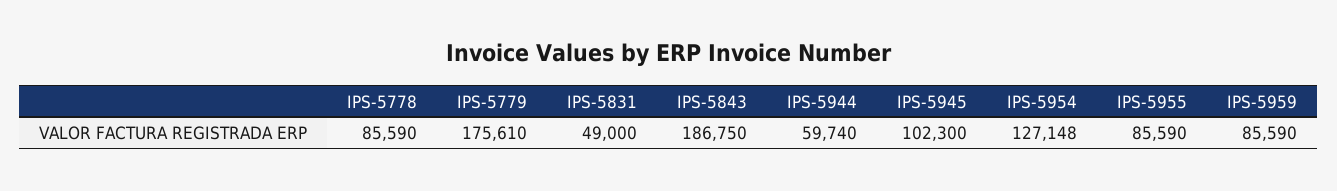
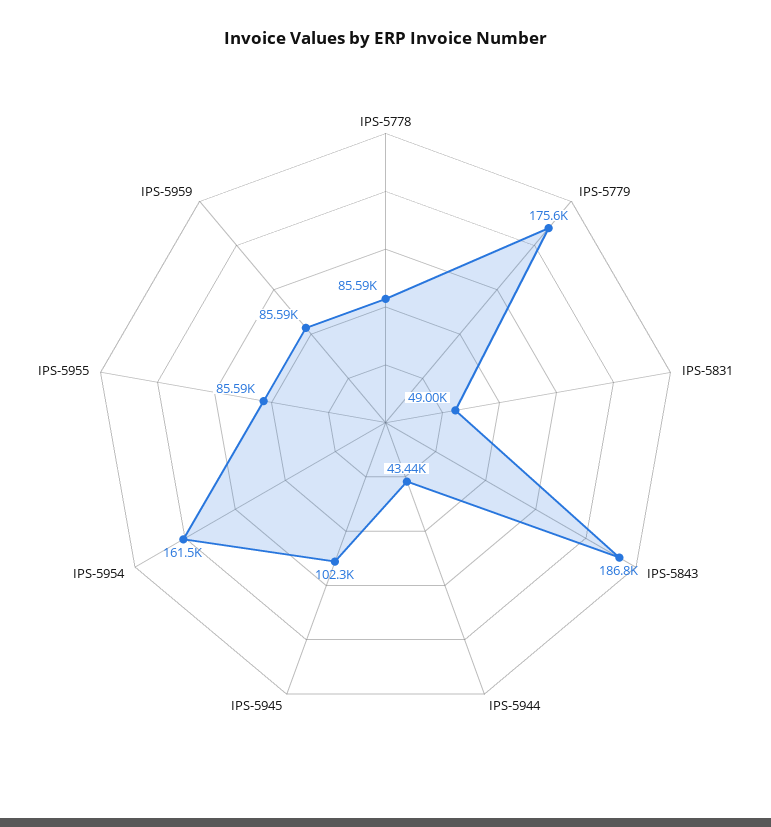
IPS-5944: 59740 -> 43440
IPS-5954: 127148 -> 161500

